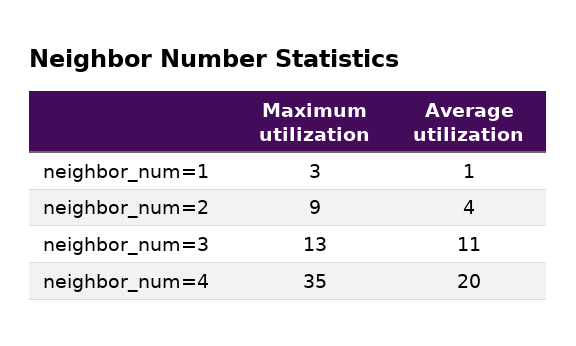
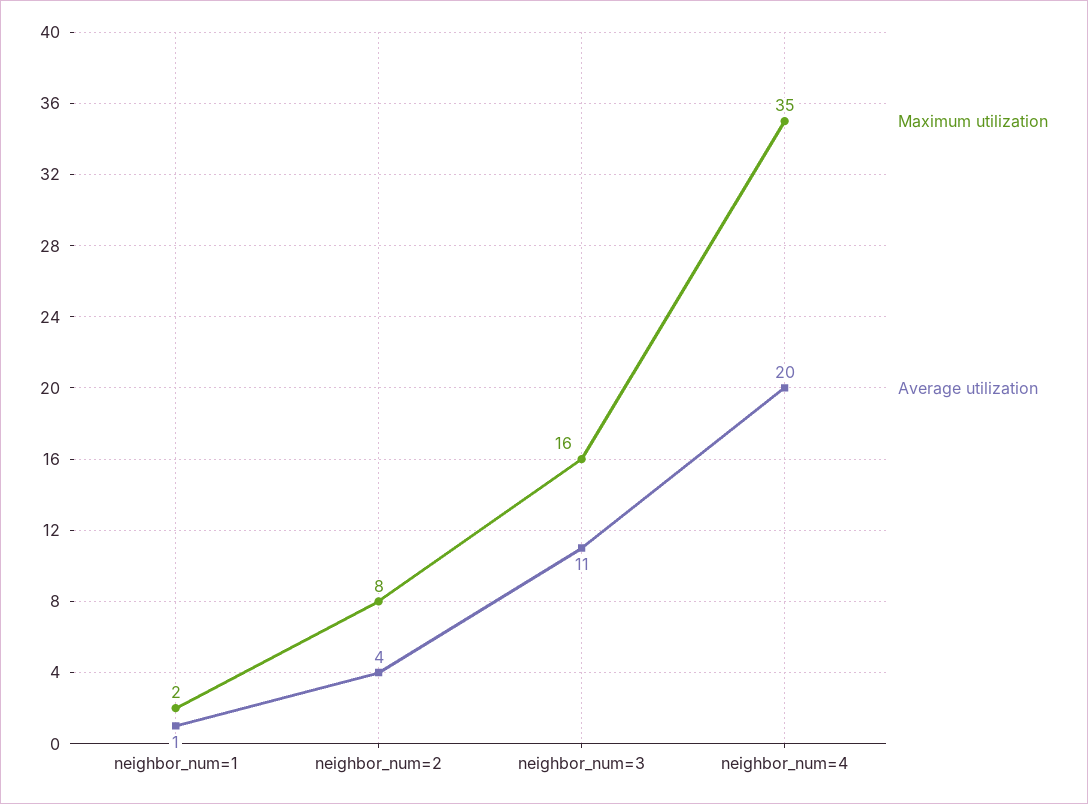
Maximum utilization, neighbor_num=1: 3 -> 2
Maximum utilization, neighbor_num=2: 9 -> 8
Maximum utilization, neighbor_num=3: 13 -> 16

